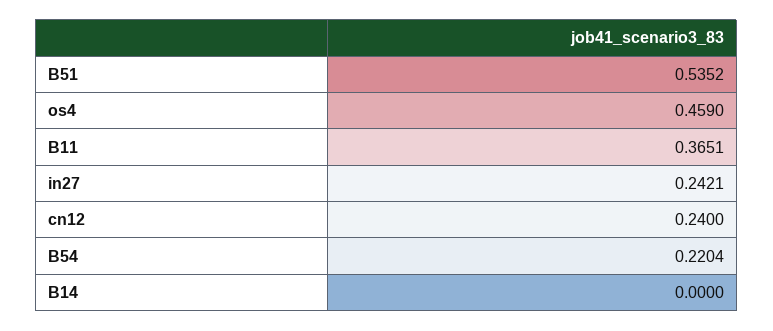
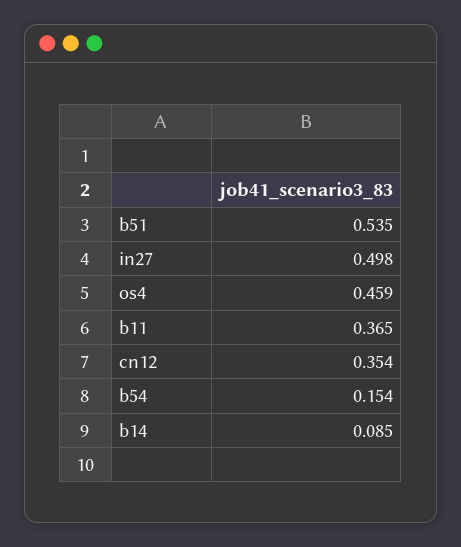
in27: 0.2421 -> 0.498
cn12: 0.24 -> 0.354
B54: 0.2204 -> 0.154
B14: 0 -> 0.085

